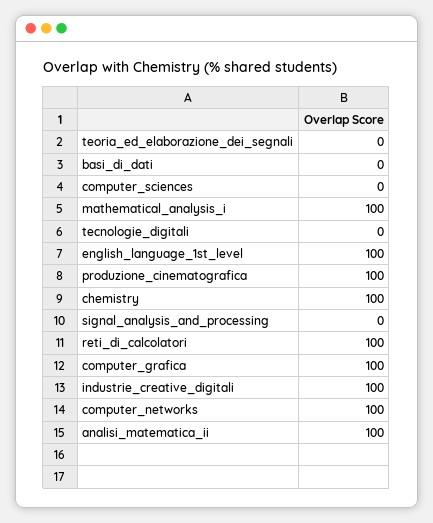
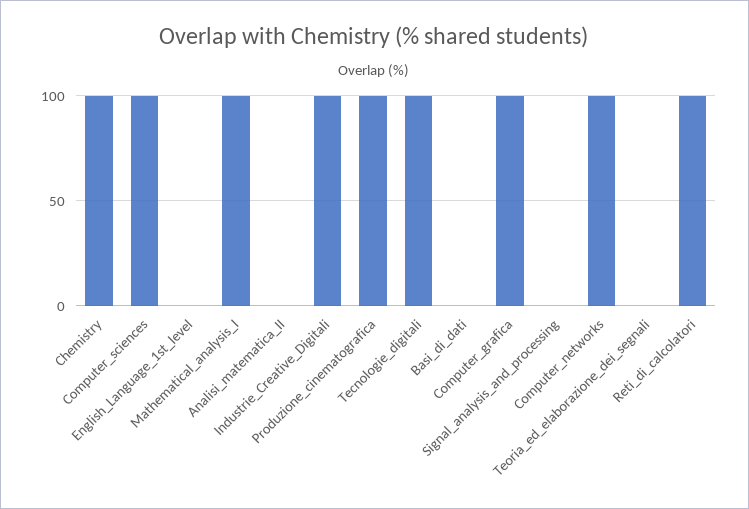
computer_sciences: 0 -> 100
tecnologie_digitali: 0 -> 100
english_language_1st_level: 100 -> 0
analisi_matematica_ii: 100 -> 0

